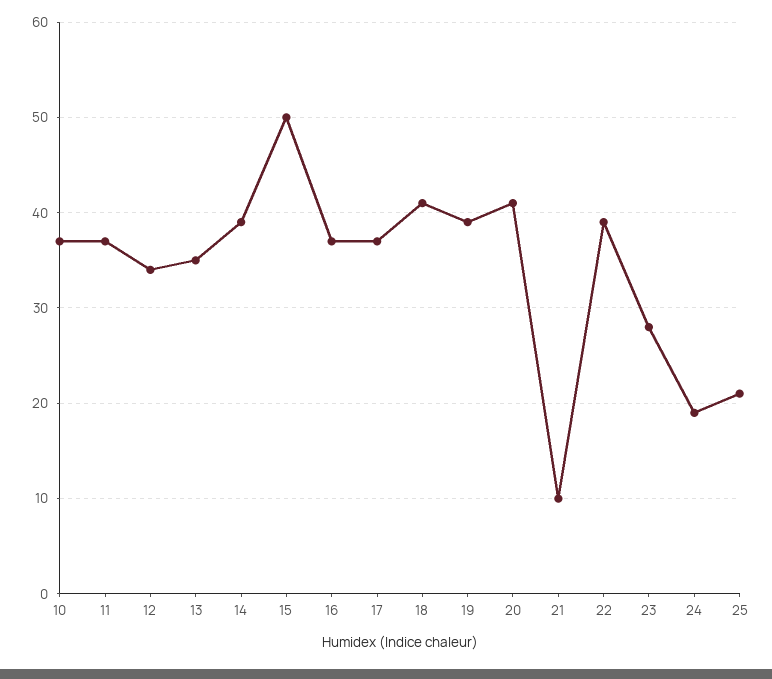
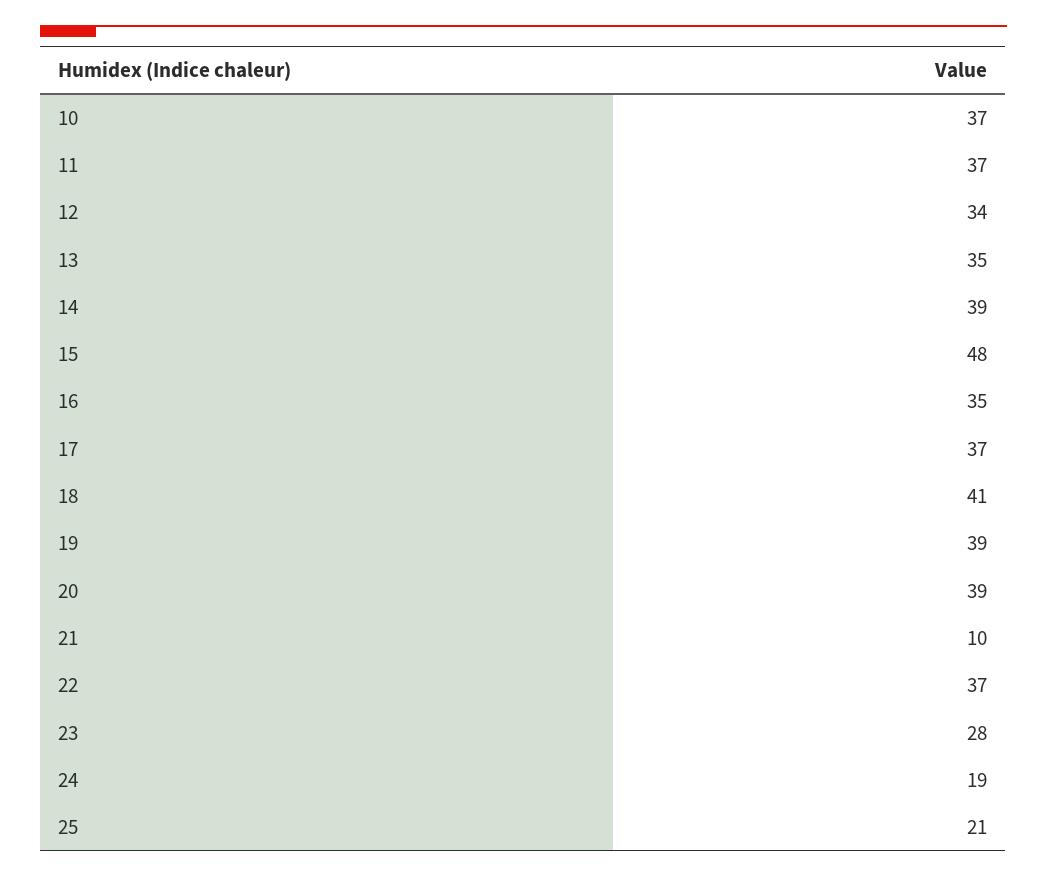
15: 50 -> 48
16: 37 -> 35
20: 41 -> 39
22: 39 -> 37

